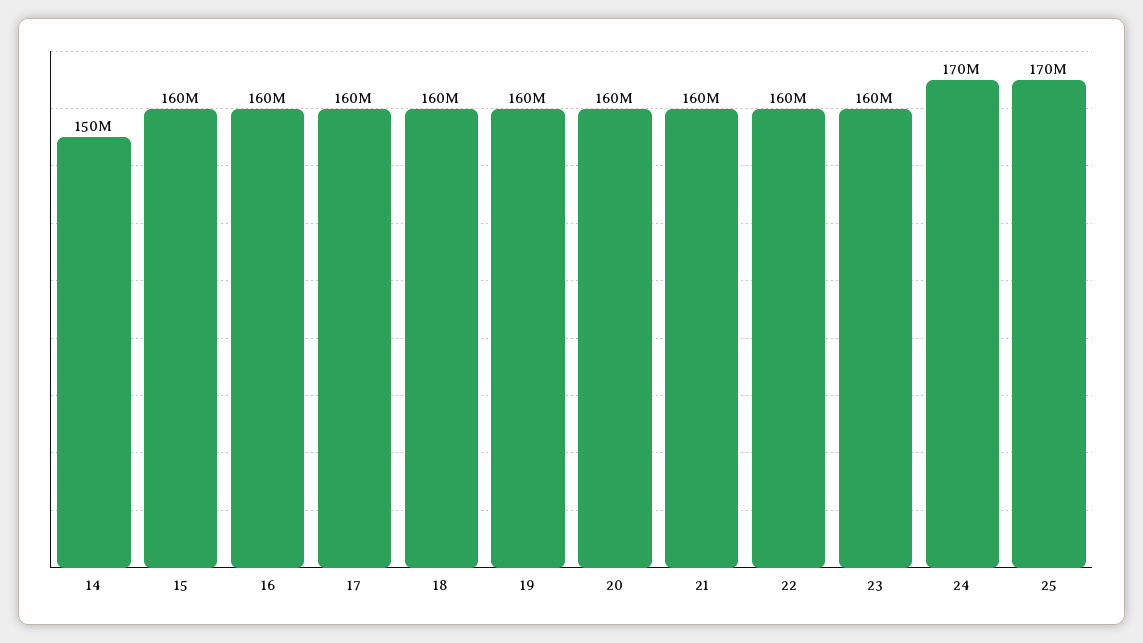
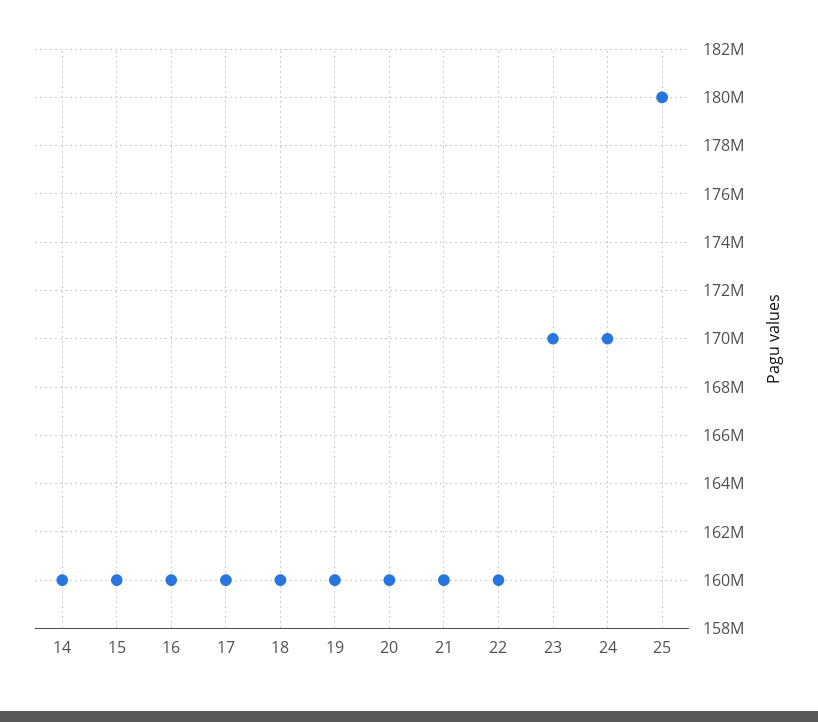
14: 150000000 -> 160000000
23: 160000000 -> 170000000
25: 170000000 -> 180000000

